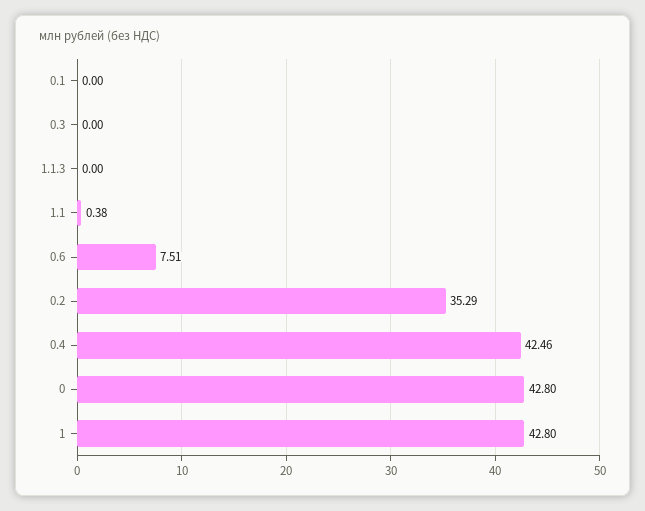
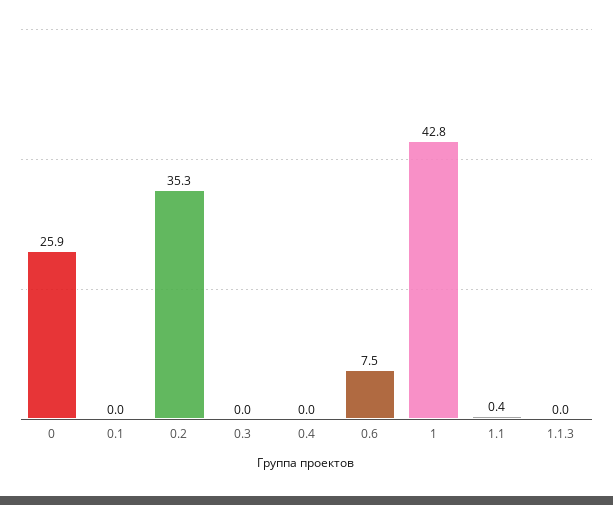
0.4: 42.46 -> 0
0: 42.8 -> 25.9

